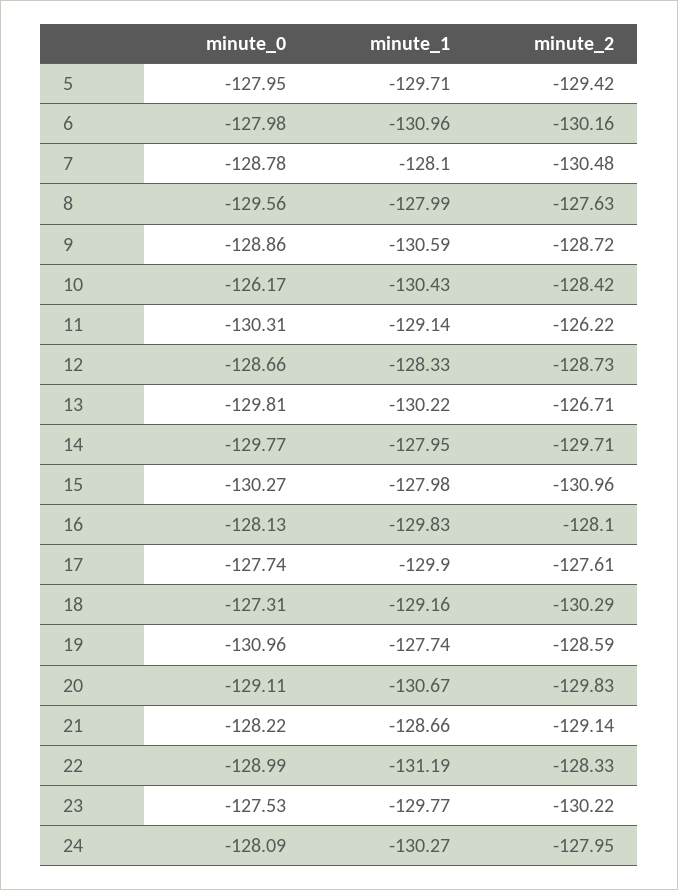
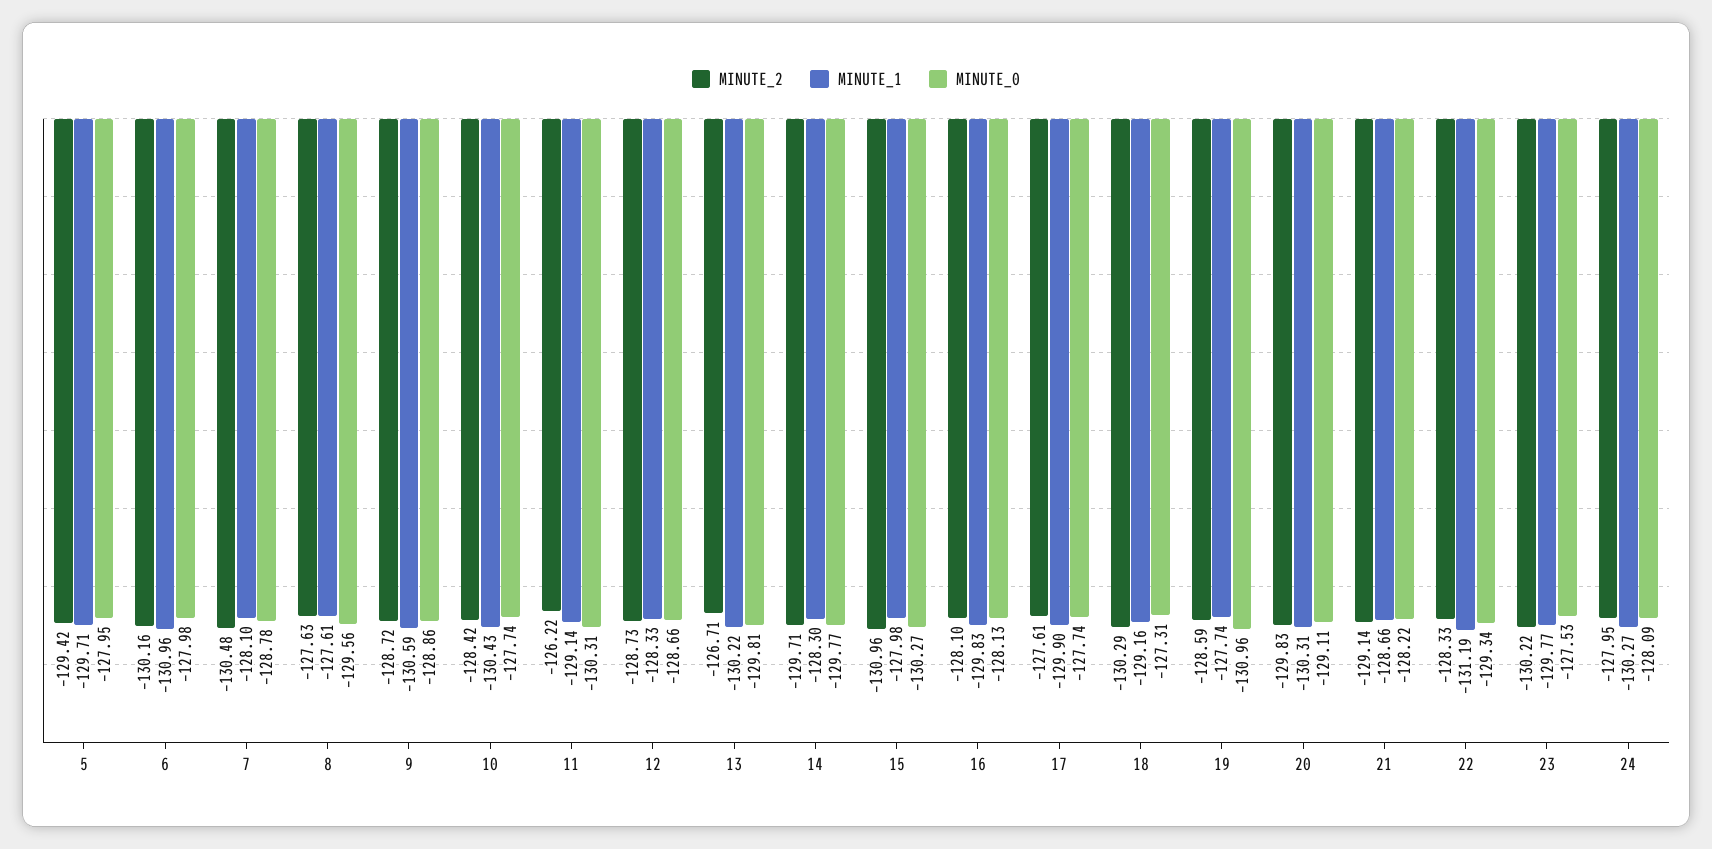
minute_1, 8: -127.99 -> -127.61
minute_0, 10: -126.17 -> -127.74
minute_1, 14: -127.95 -> -128.3
minute_1, 20: -130.67 -> -130.31
minute_0, 22: -128.99 -> -129.34

